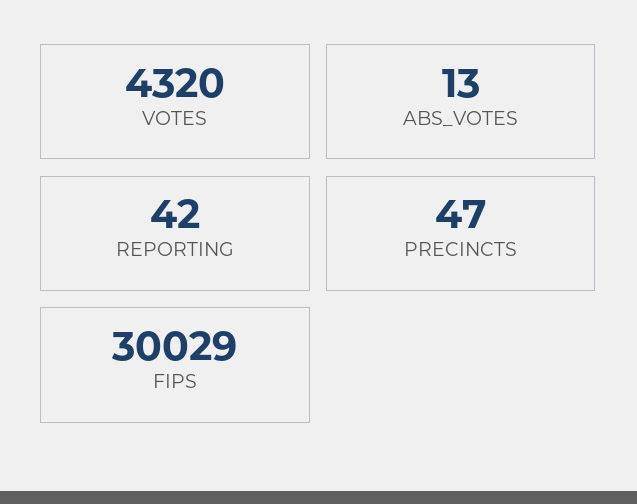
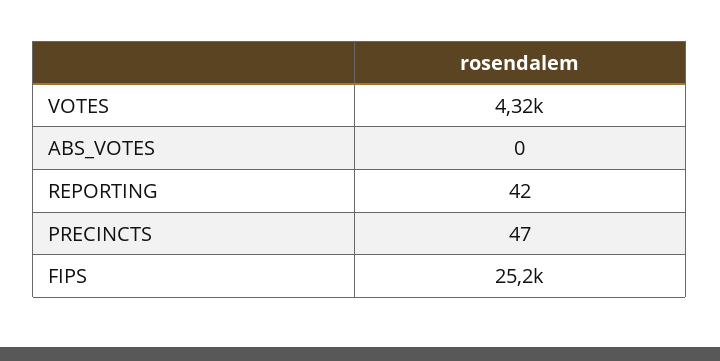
ABS_VOTES: 13 -> 0
FIPS: 30029 -> 25200

